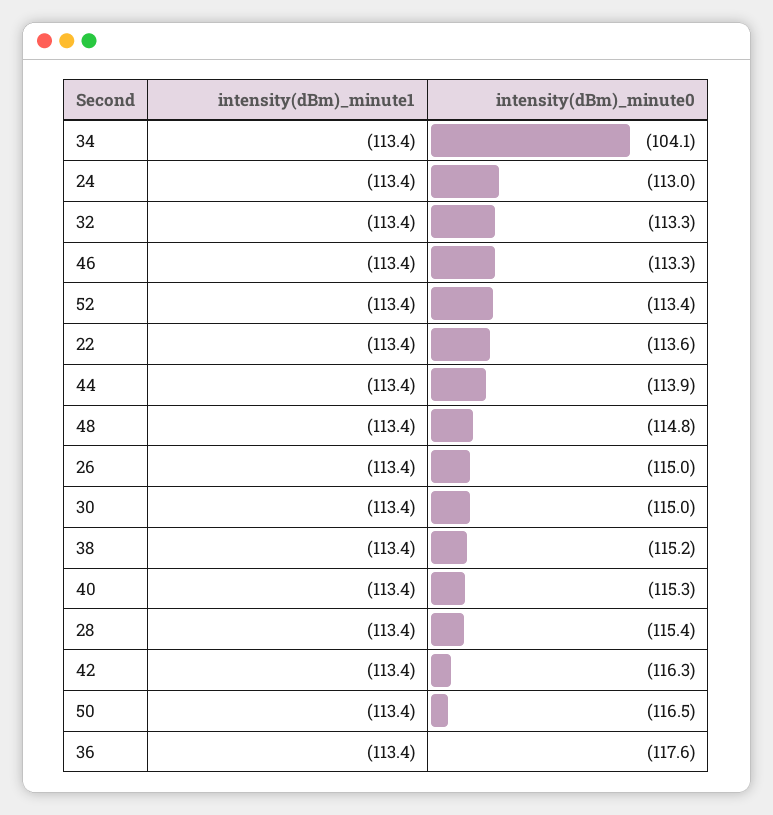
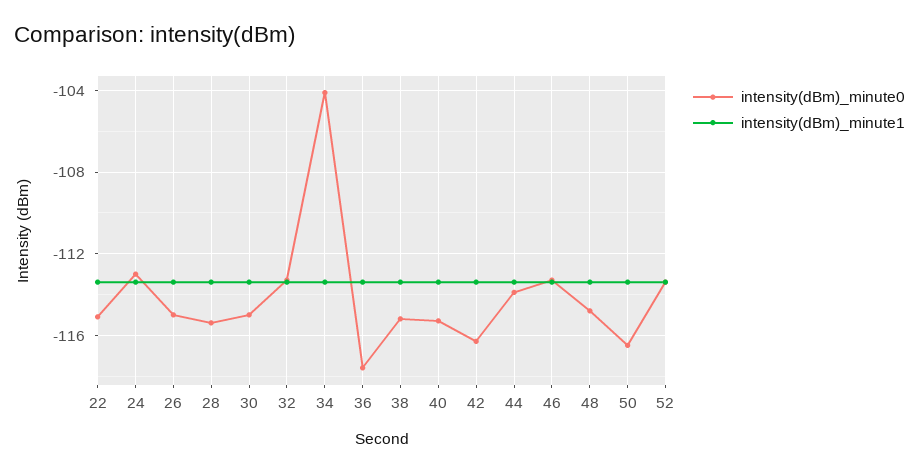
intensity(dBm)_minute0, 22: -113.6 -> -115

